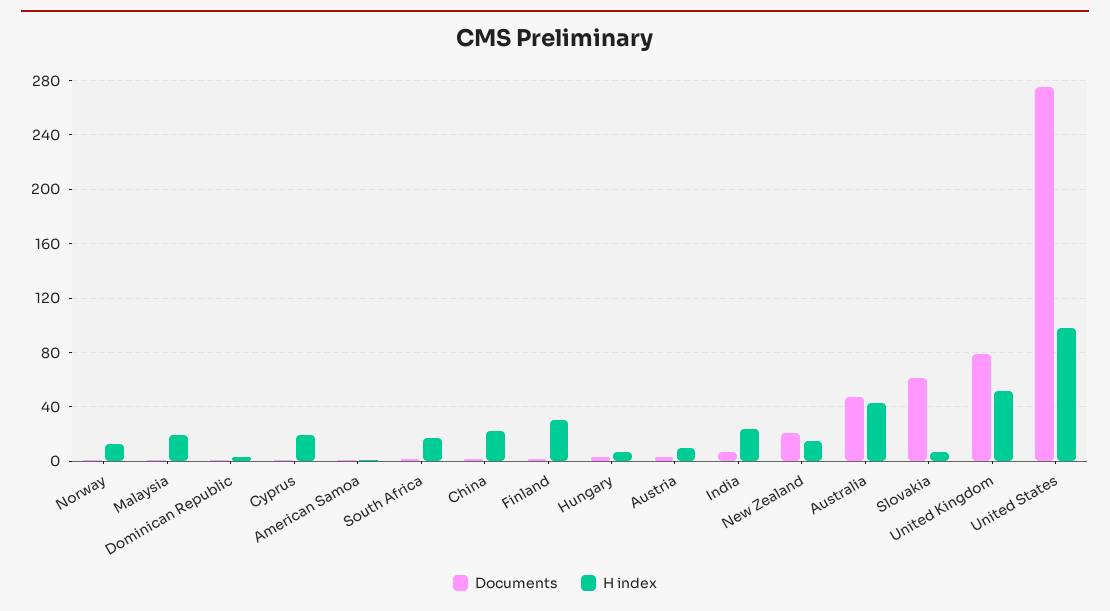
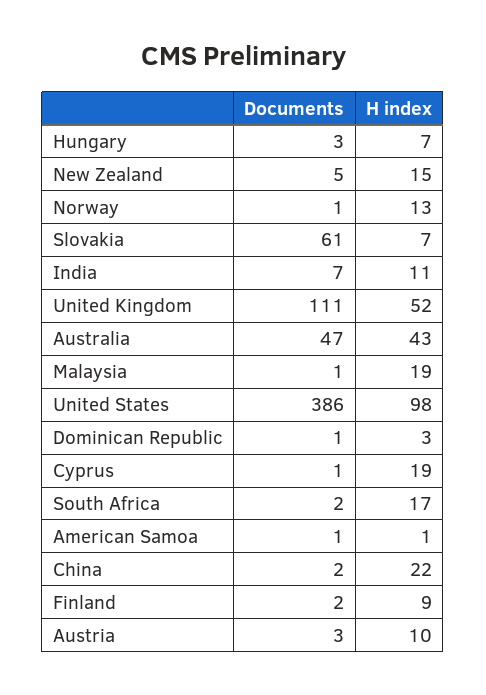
H index, Finland: 30 -> 9
H index, India: 25 -> 11
Documents, New Zealand: 20 -> 5
Documents, United Kingdom: 80 -> 111
Documents, United States: 275 -> 386

